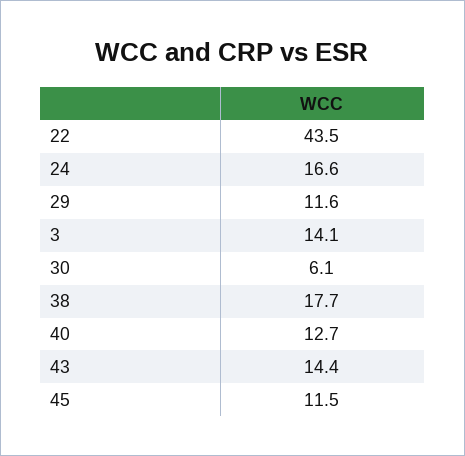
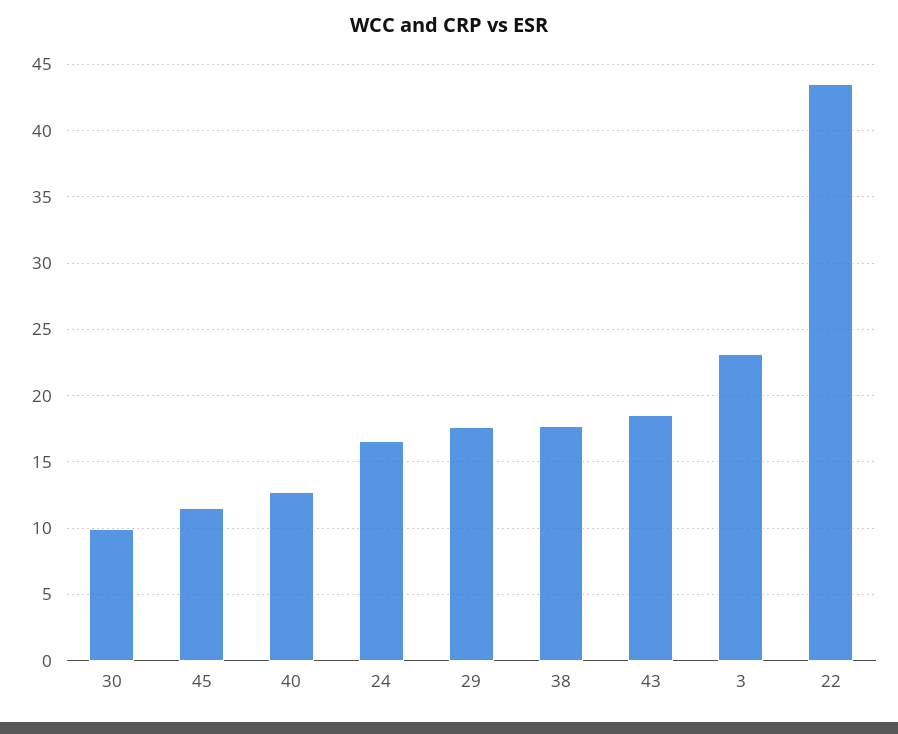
29: 11.6 -> 17.5
3: 14.1 -> 23
30: 6.1 -> 10
43: 14.4 -> 18.5

